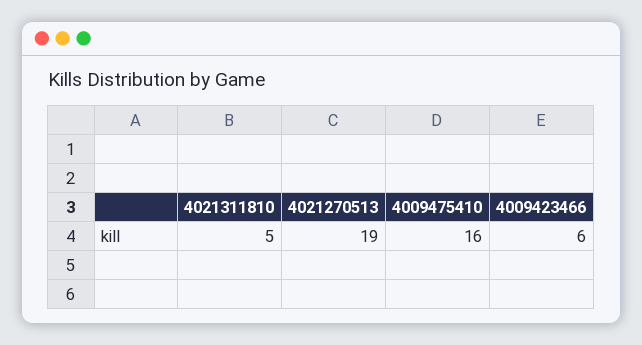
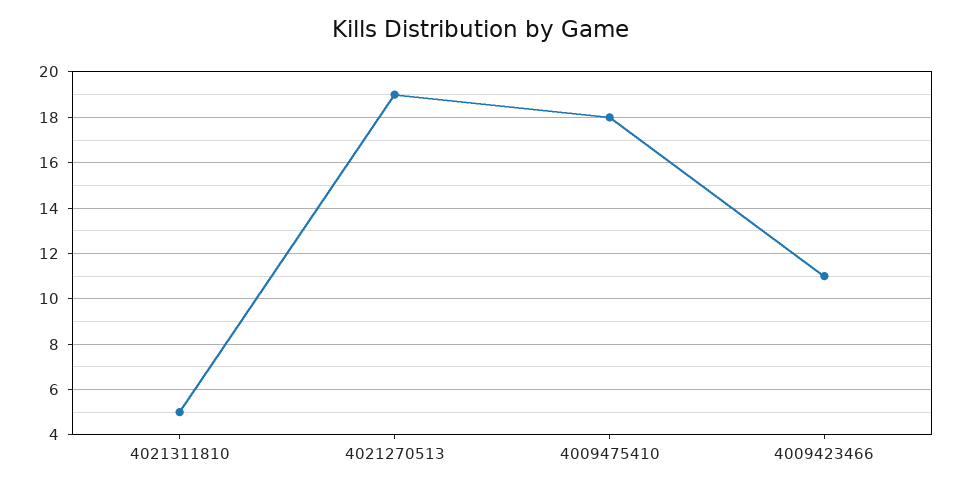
4009475410: 16 -> 18
4009423466: 6 -> 11

